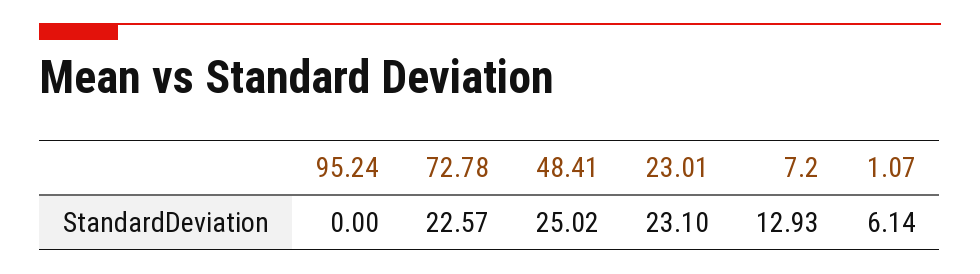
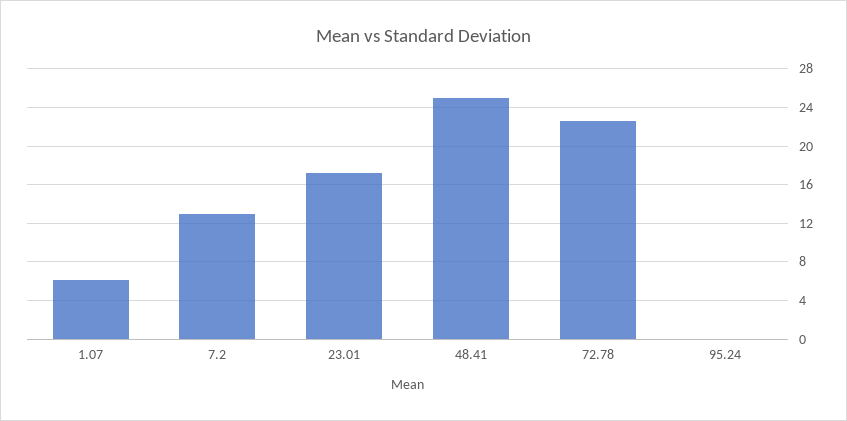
23.01: 23.1 -> 17

